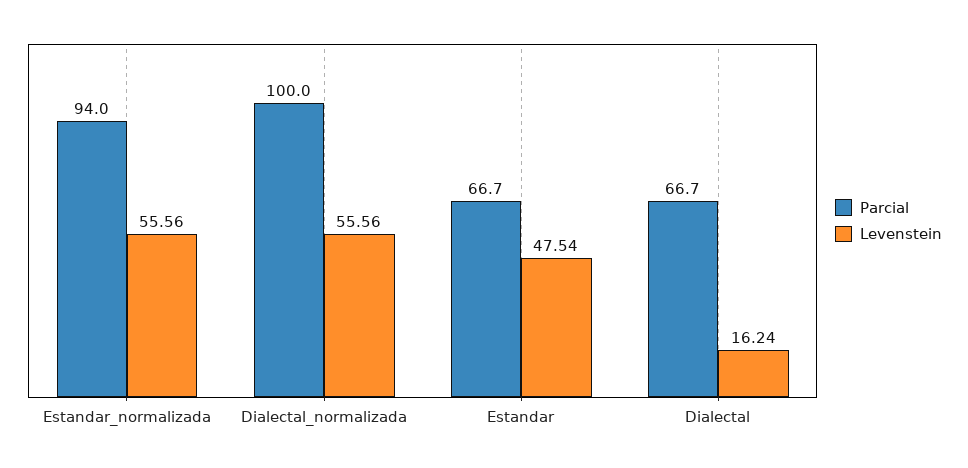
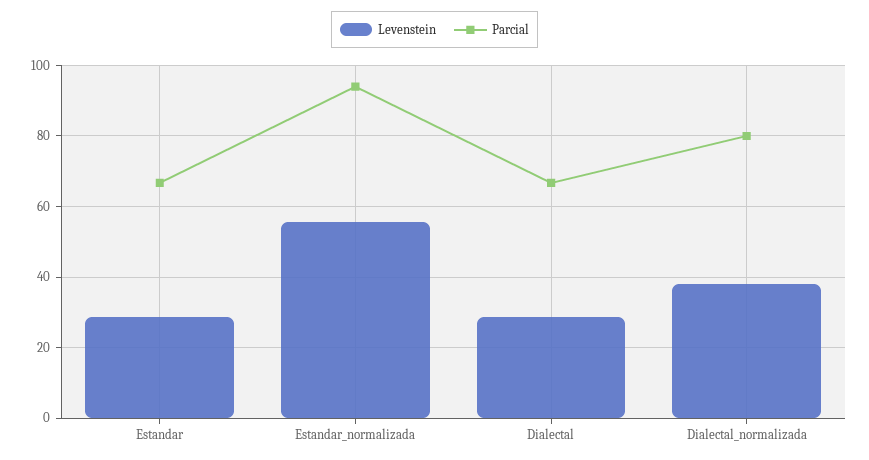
Parcial, Dialectal_normalizada: 100 -> 80
Levenstein, Dialectal_normalizada: 55.56 -> 38
Levenstein, Estandar: 47.54 -> 28
Levenstein, Dialectal: 16.24 -> 28

